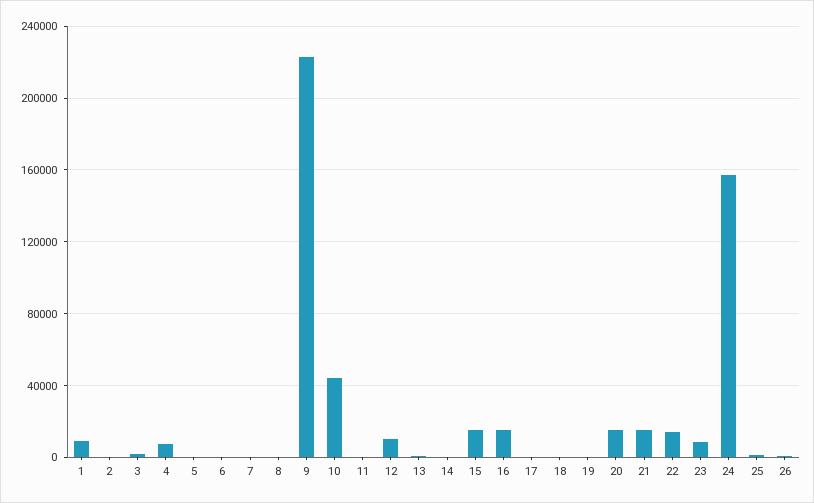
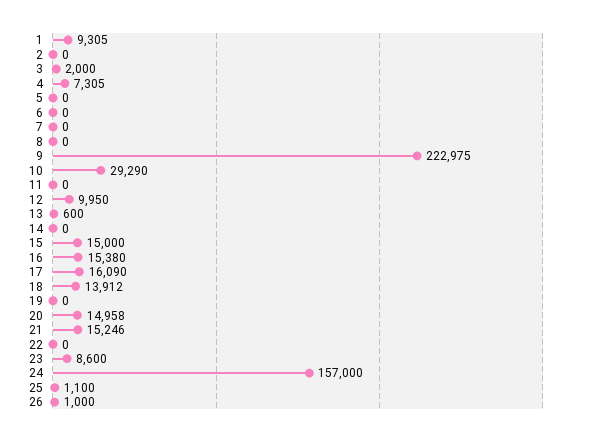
10: 45000 -> 29290
17: 0 -> 16090
18: 0 -> 13912
22: 15000 -> 0

